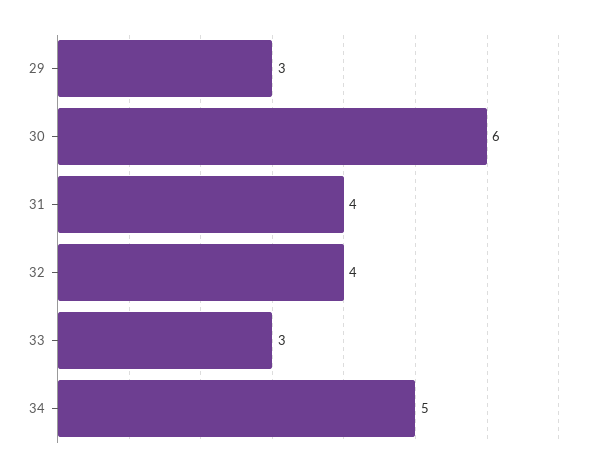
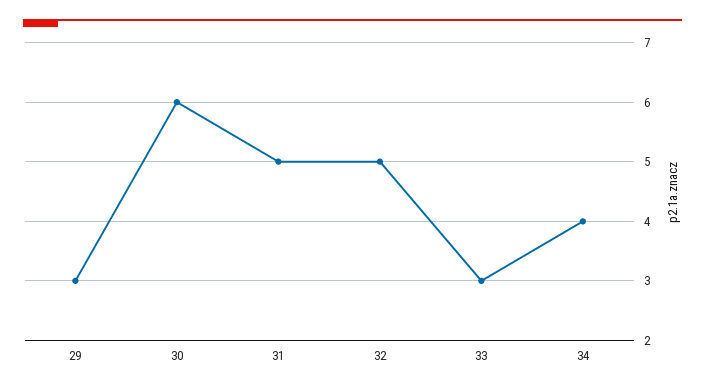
31: 4 -> 5
32: 4 -> 5
34: 5 -> 4

